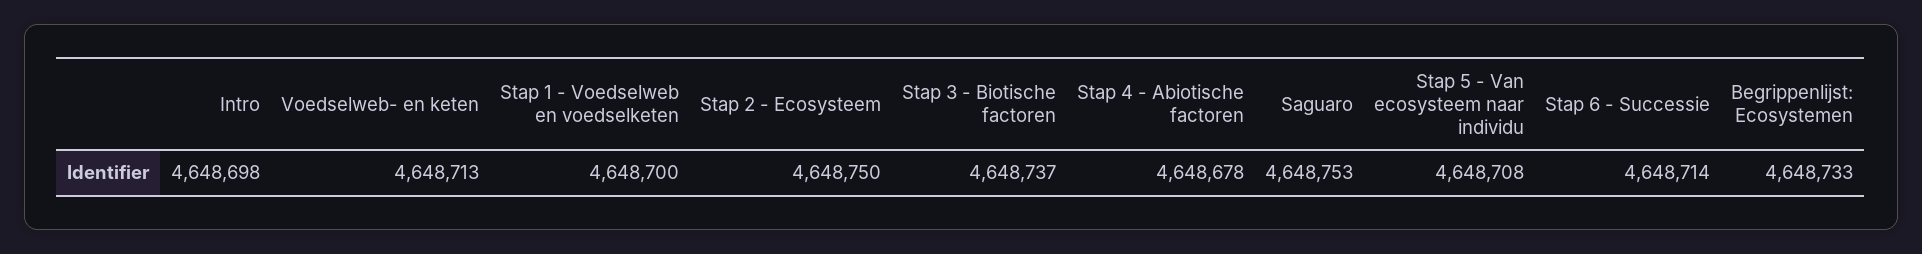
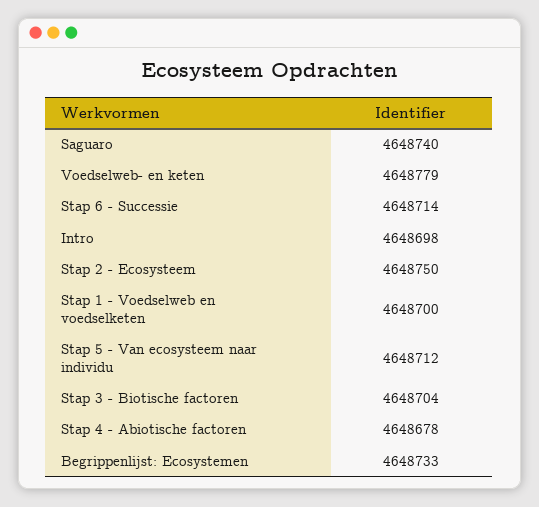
Voedselweb- en keten: 4648713 -> 4648779
Stap 3 - Biotische factoren: 4648737 -> 4648704
Saguaro: 4648753 -> 4648740
Stap 5 - Van ecosysteem naar individu: 4648708 -> 4648712

